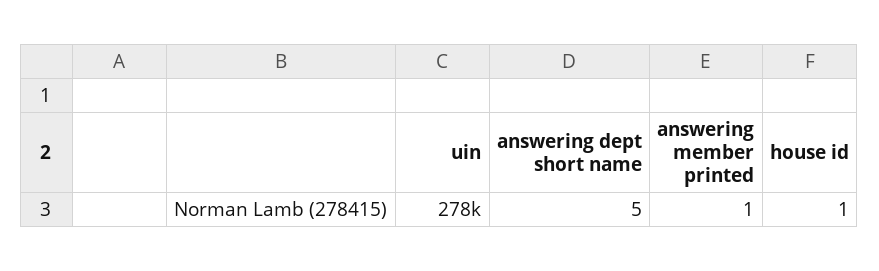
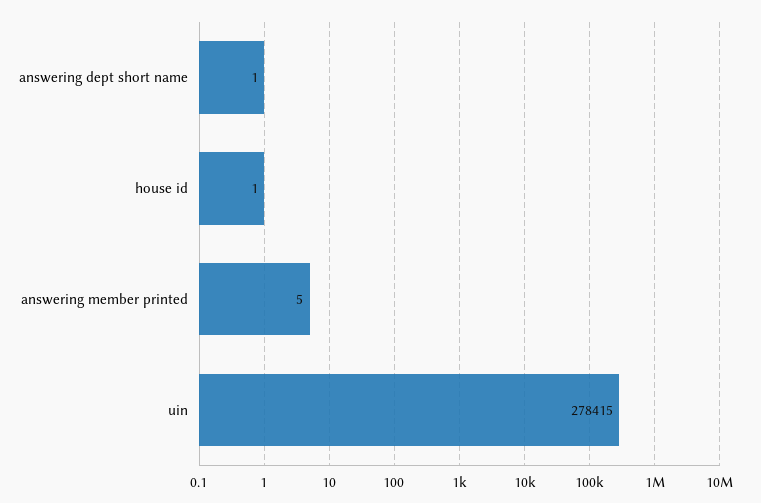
answering dept short name: 5 -> 1
answering member printed: 1 -> 5

